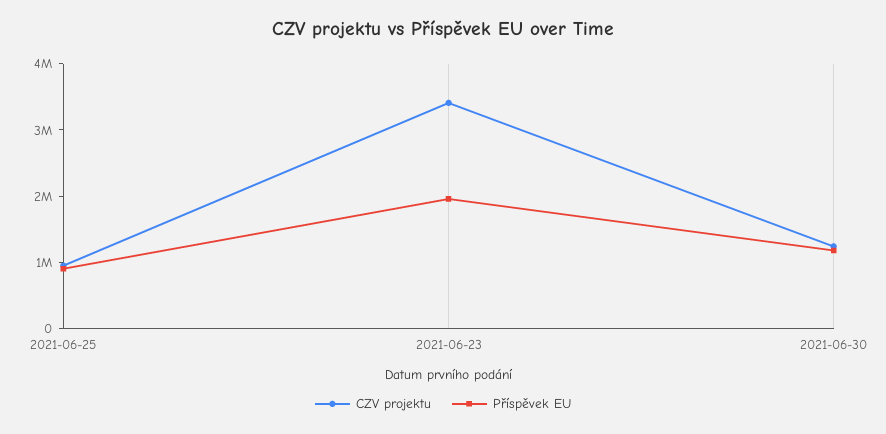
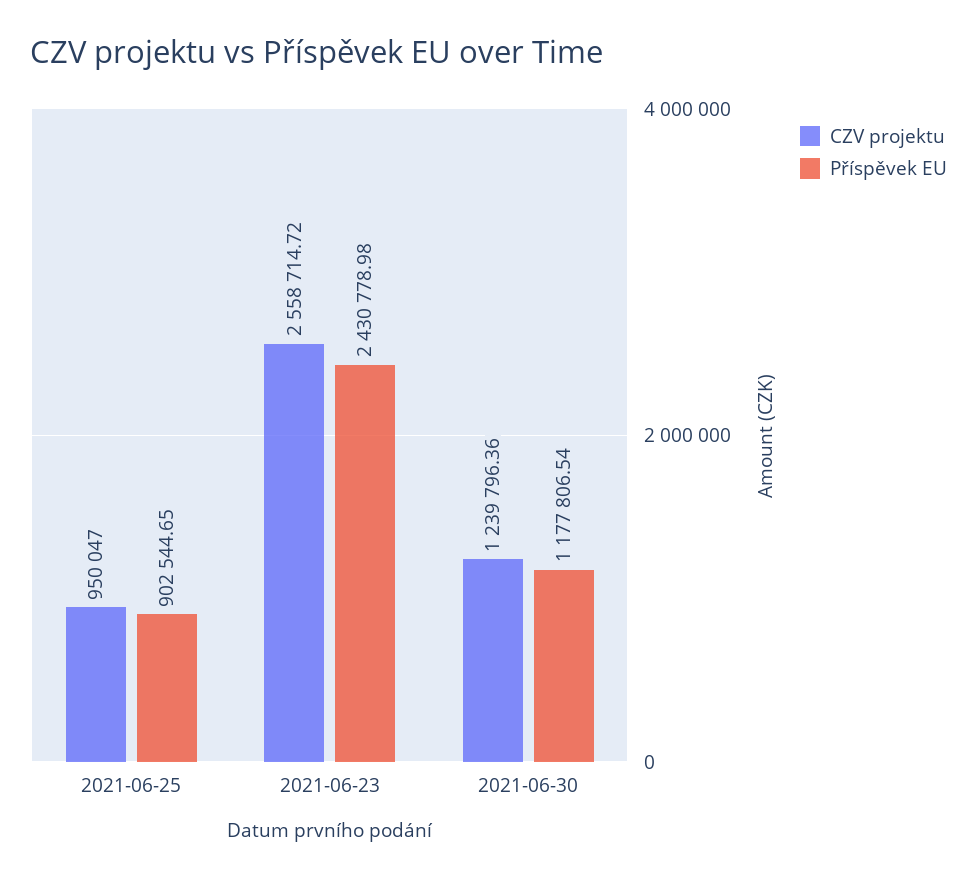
CZV projektu, 2021-06-23: 3400000 -> 2558714.72
Příspěvek EU, 2021-06-23: 2000000 -> 2430778.98

